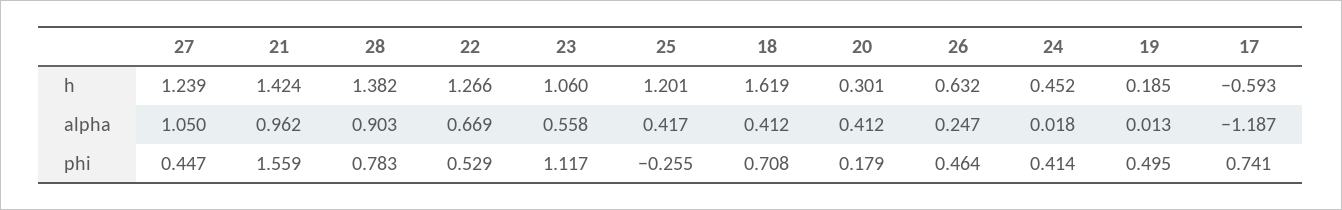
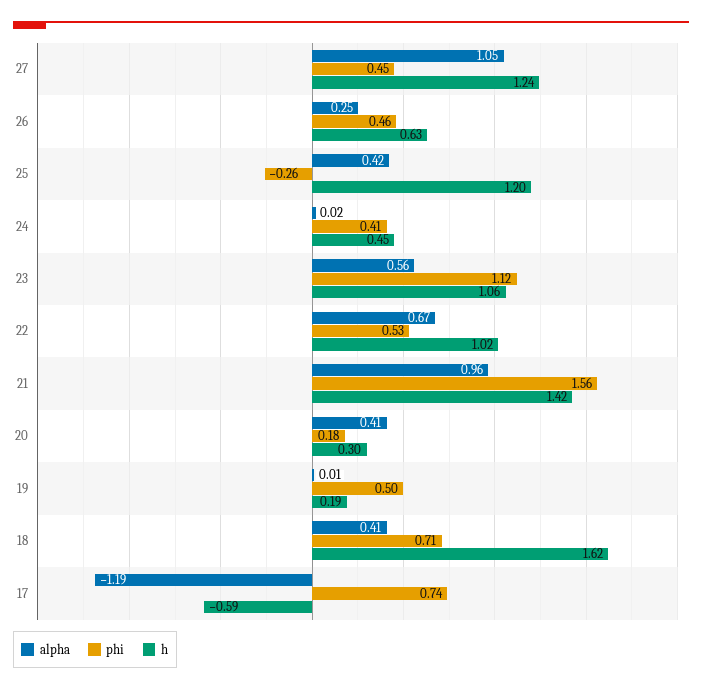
h, 28: 1.382 -> none
h, 22: 1.266 -> 1.02
alpha, 28: 0.903 -> none
phi, 28: 0.783 -> none

